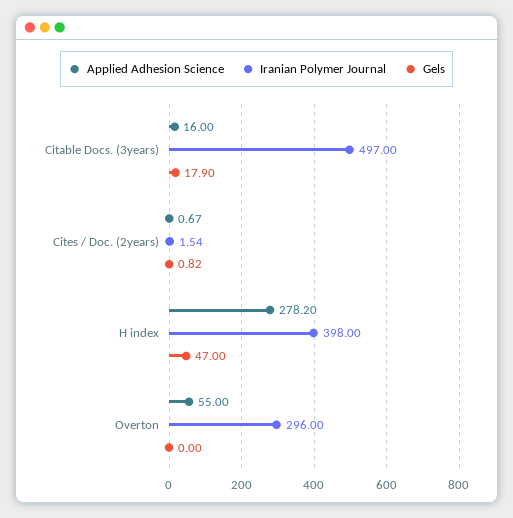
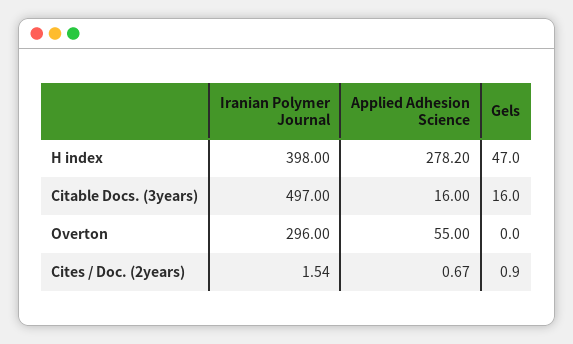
Gels, Citable Docs. (3years): 17.9 -> 16
Gels, Cites / Doc. (2years): 0.82 -> 0.9

